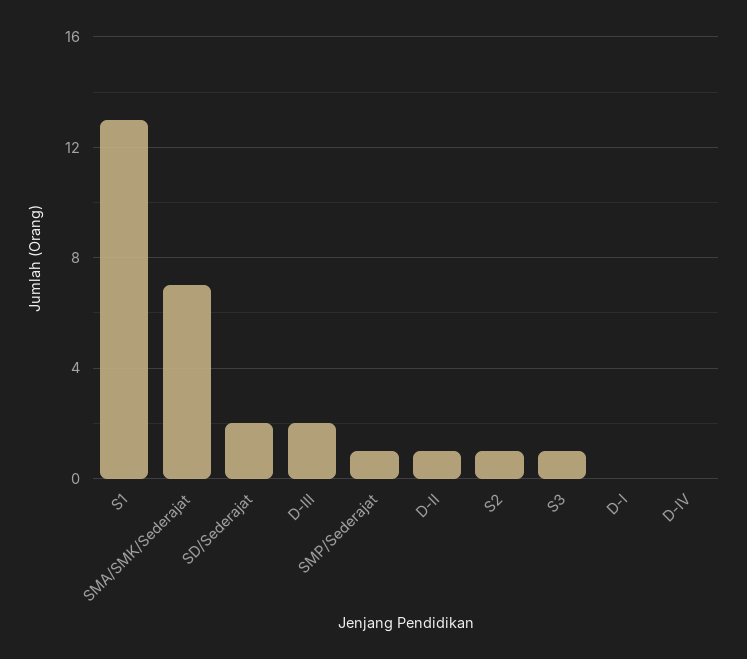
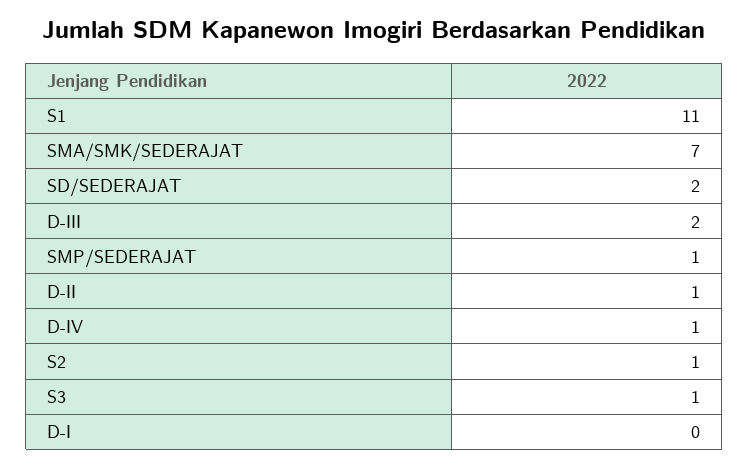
S1: 13 -> 11
D-IV: 0 -> 1

